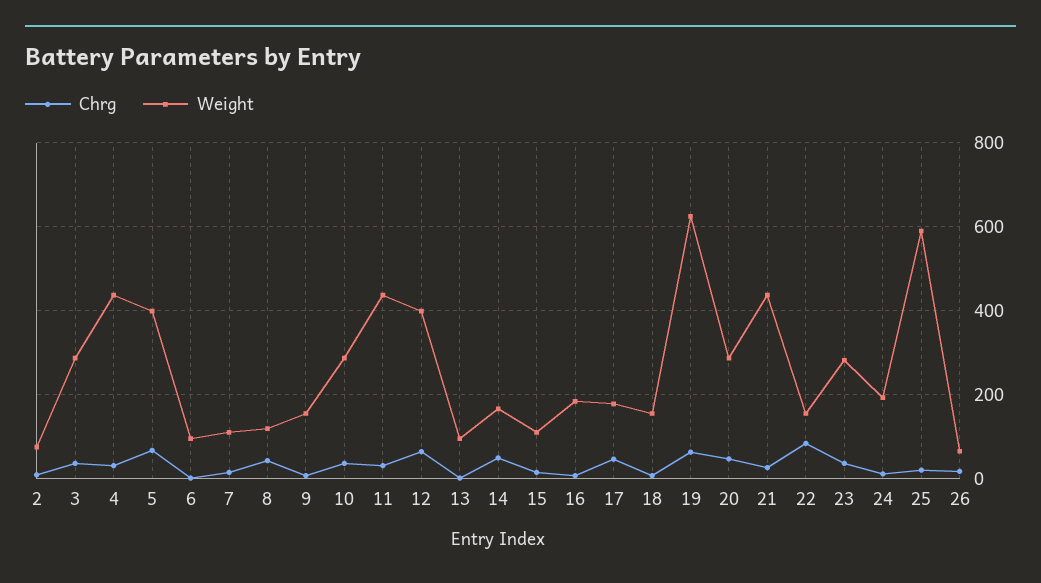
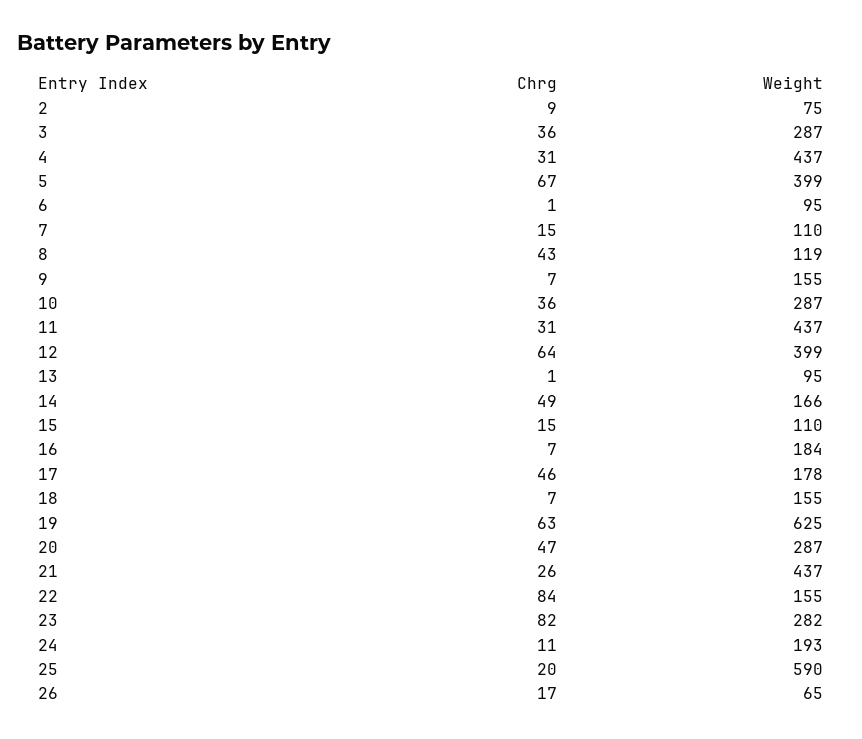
Chrg, 23: 40 -> 82

